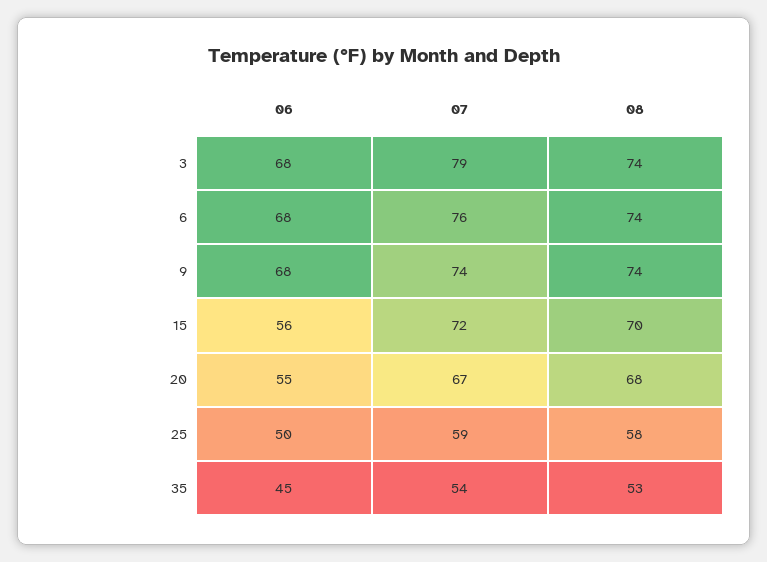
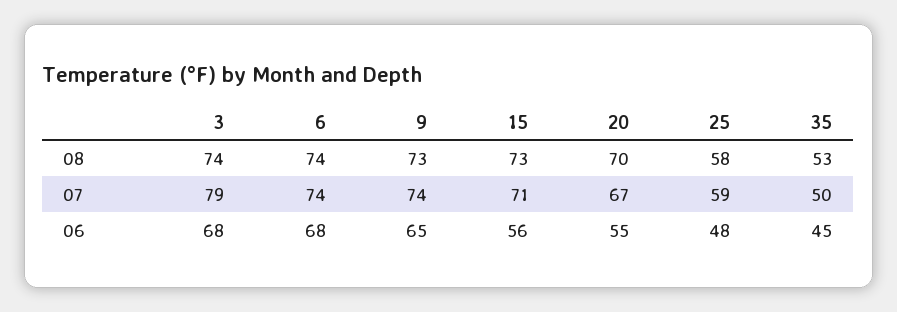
07, 6: 76 -> 74
06, 9: 68 -> 65
08, 9: 74 -> 73
07, 15: 72 -> 71
08, 15: 70 -> 73
08, 20: 68 -> 70
06, 25: 50 -> 48
07, 35: 54 -> 50

